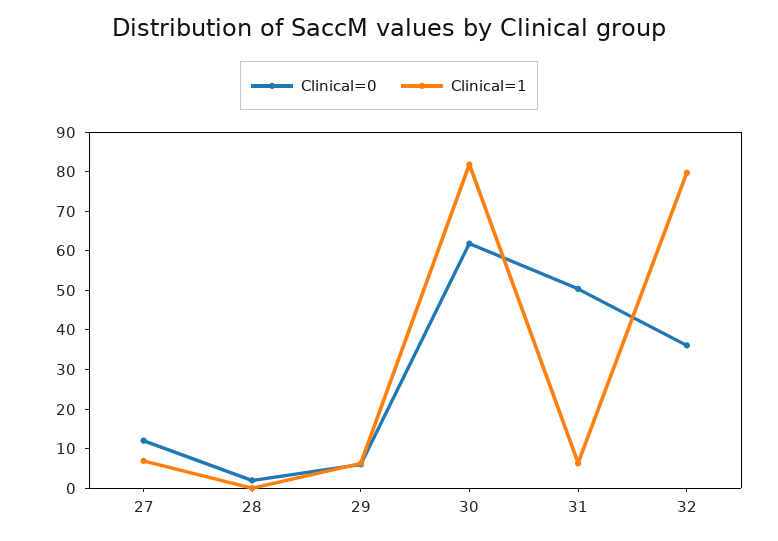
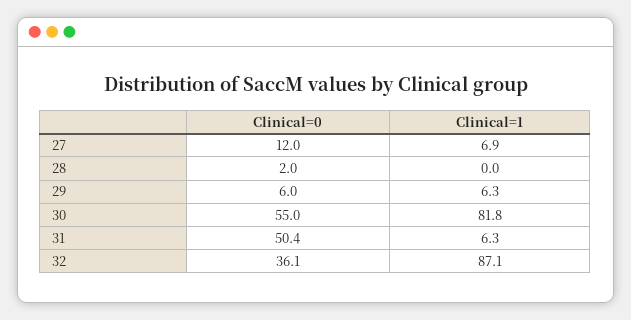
Clinical=0, 30: 62.5 -> 55
Clinical=1, 32: 80 -> 87.1

